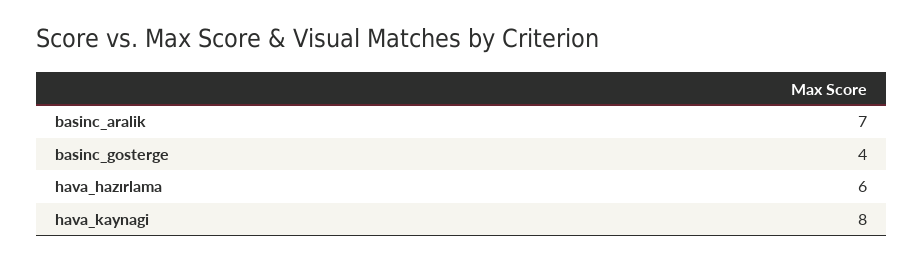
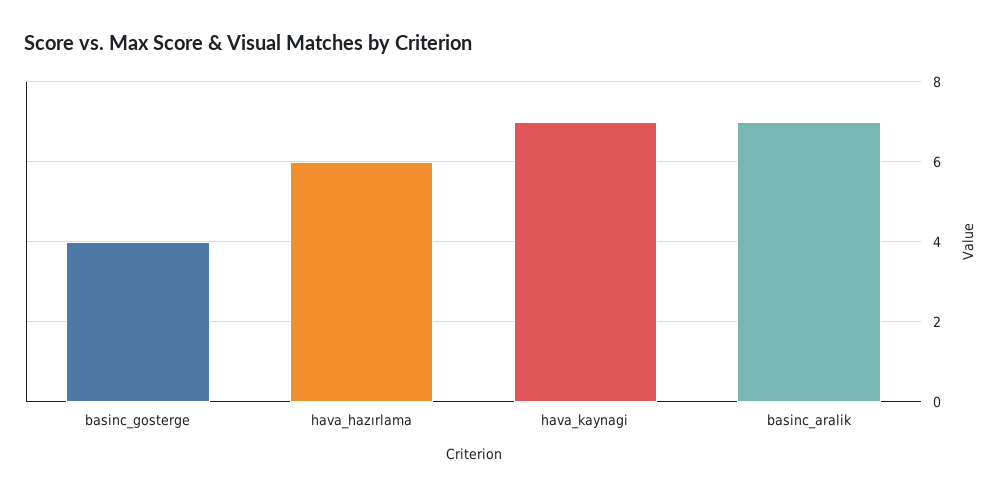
hava_kaynagi: 8 -> 7

